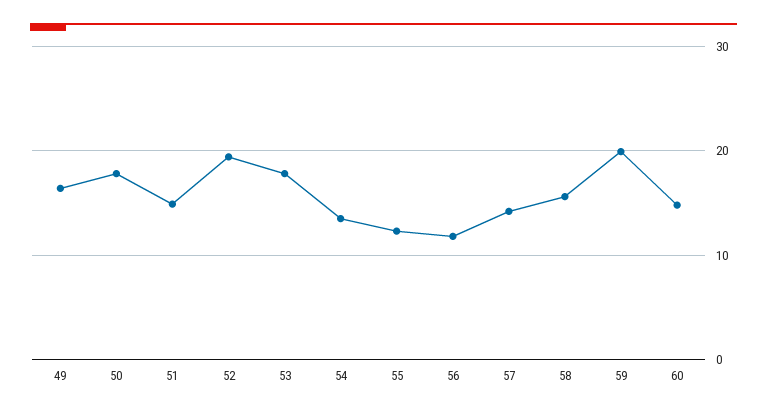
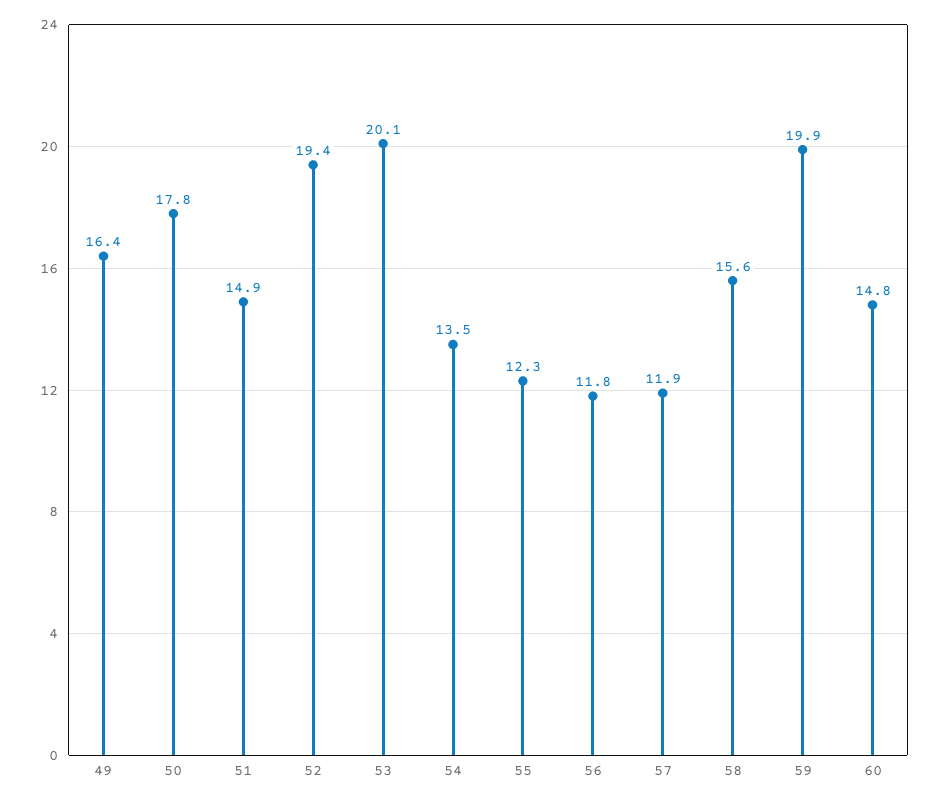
53: 18 -> 20.1
57: 14 -> 11.9

